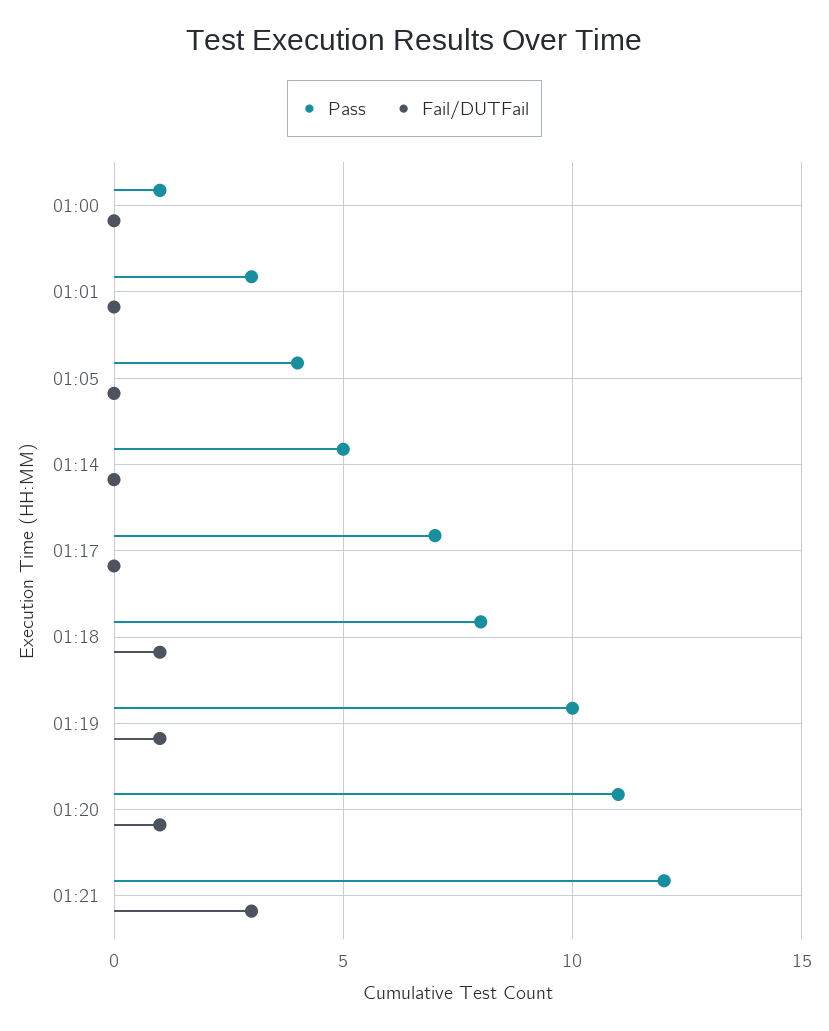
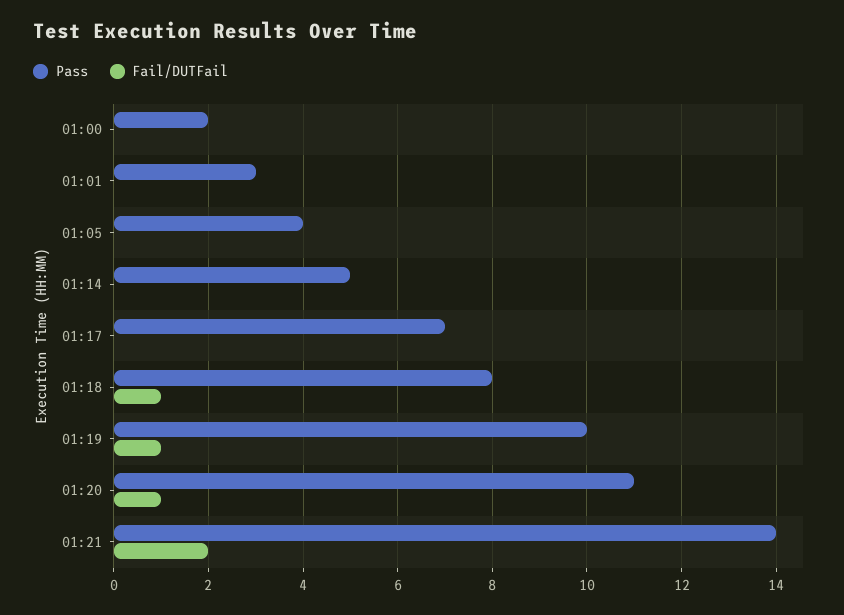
Pass, 01:00: 1 -> 2
Pass, 01:21: 12 -> 14
Fail/DUTFail, 01:21: 3 -> 2

